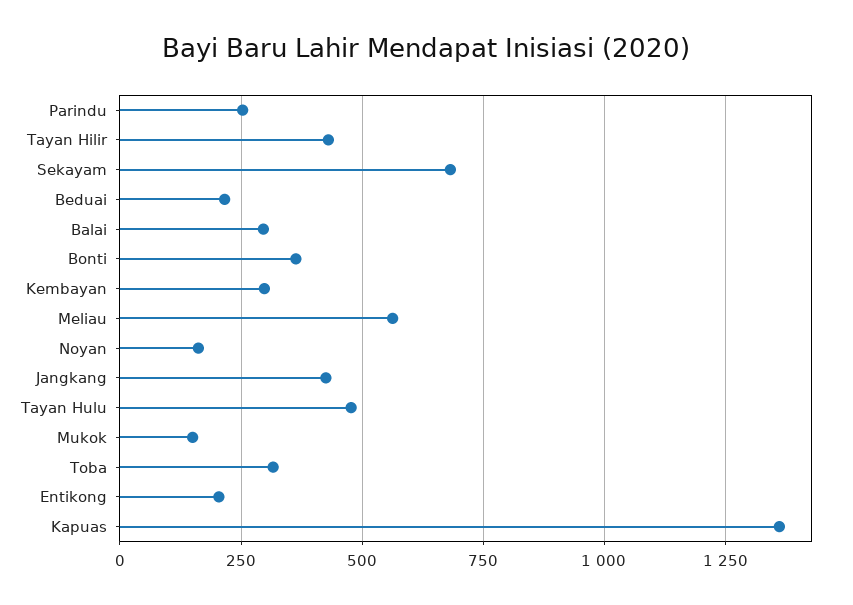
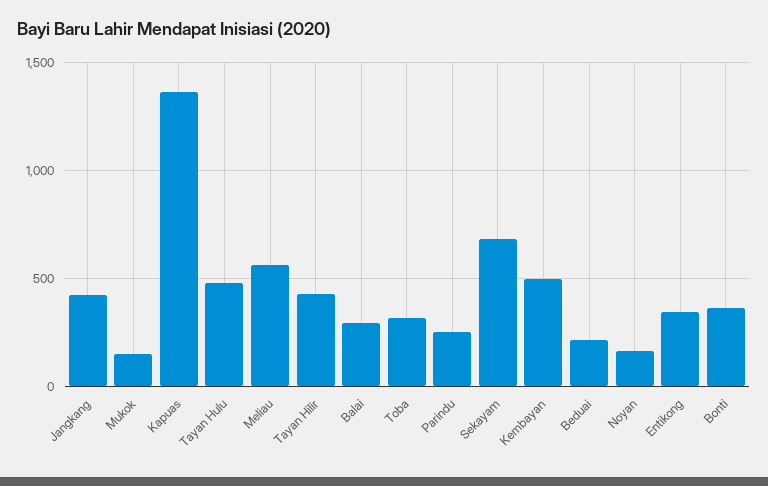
Kembayan: 300 -> 500
Entikong: 200 -> 350

